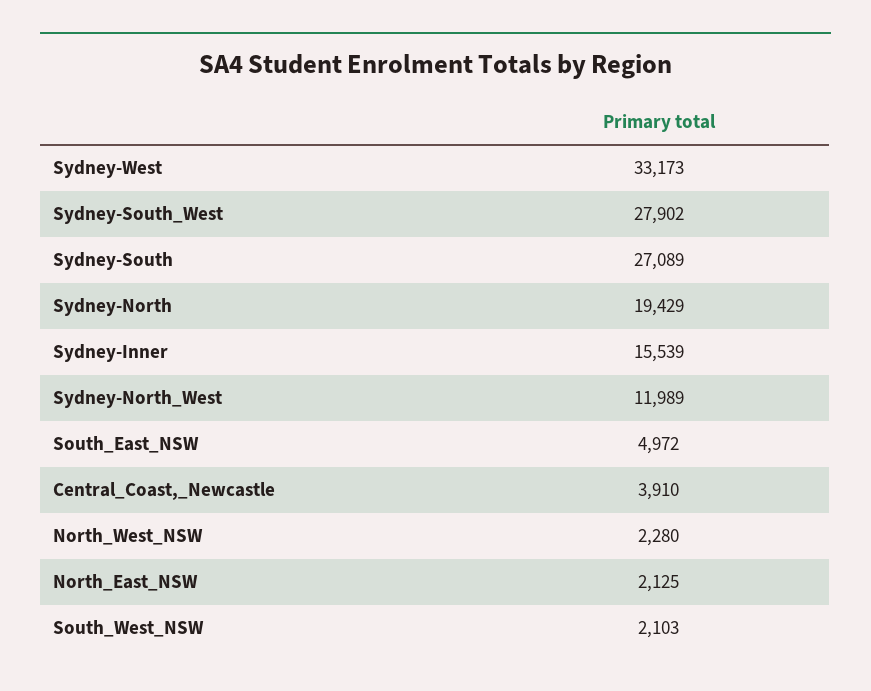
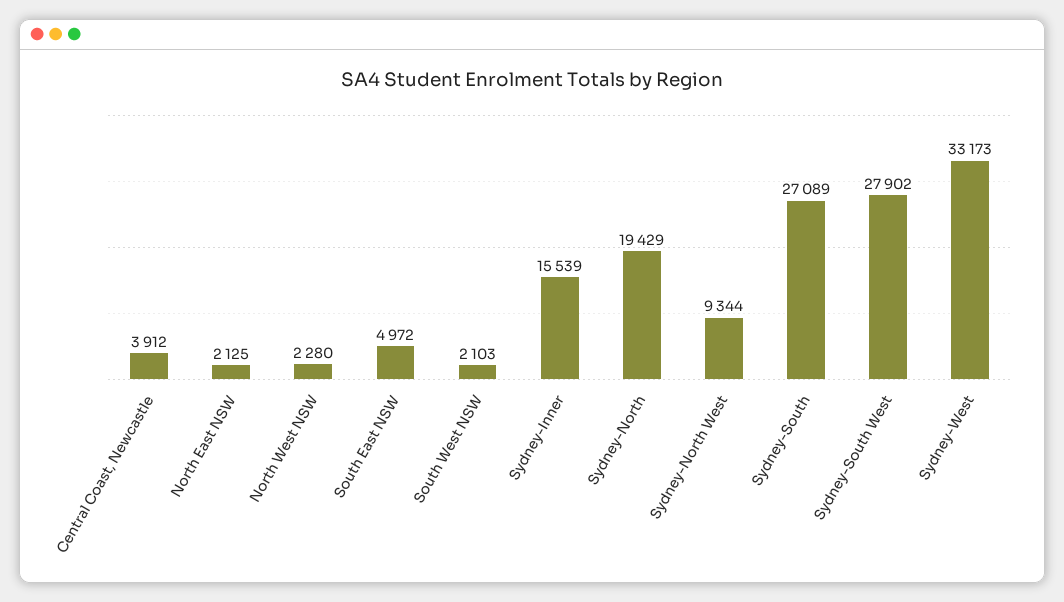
Sydney-North_West: 11989 -> 9344
Central_Coast,_Newcastle: 3910 -> 3912

